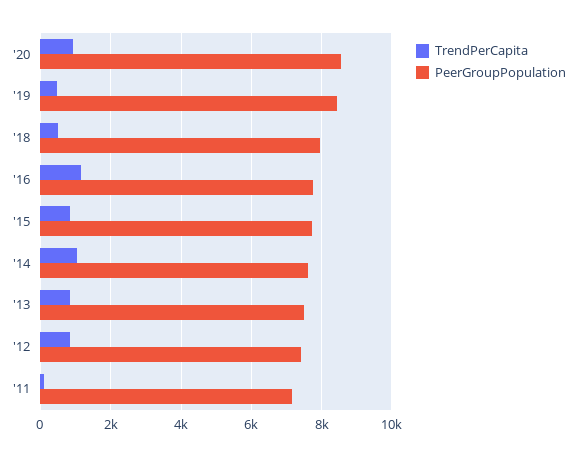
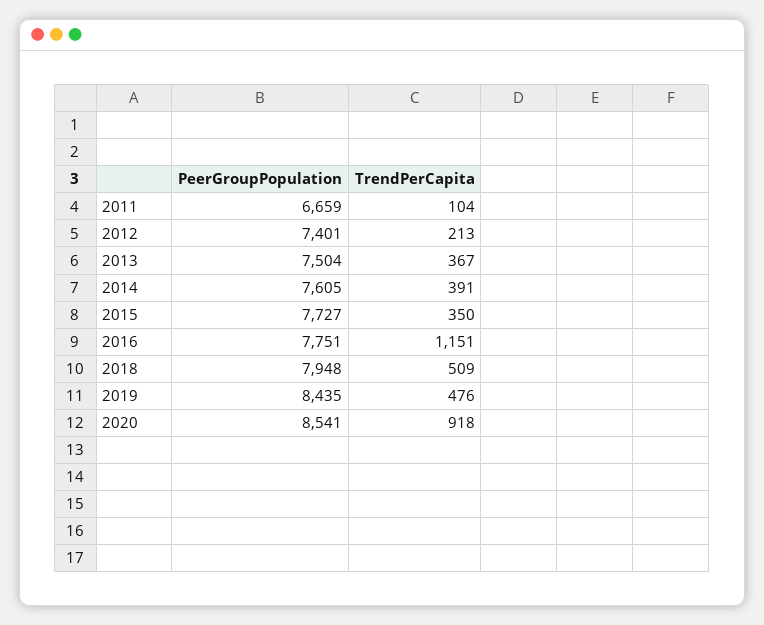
TrendPerCapita, '15: 800 -> 350
TrendPerCapita, '14: 1000 -> 391
TrendPerCapita, '13: 800 -> 367
TrendPerCapita, '12: 800 -> 213
PeerGroupPopulation, '11: 7200 -> 6659

